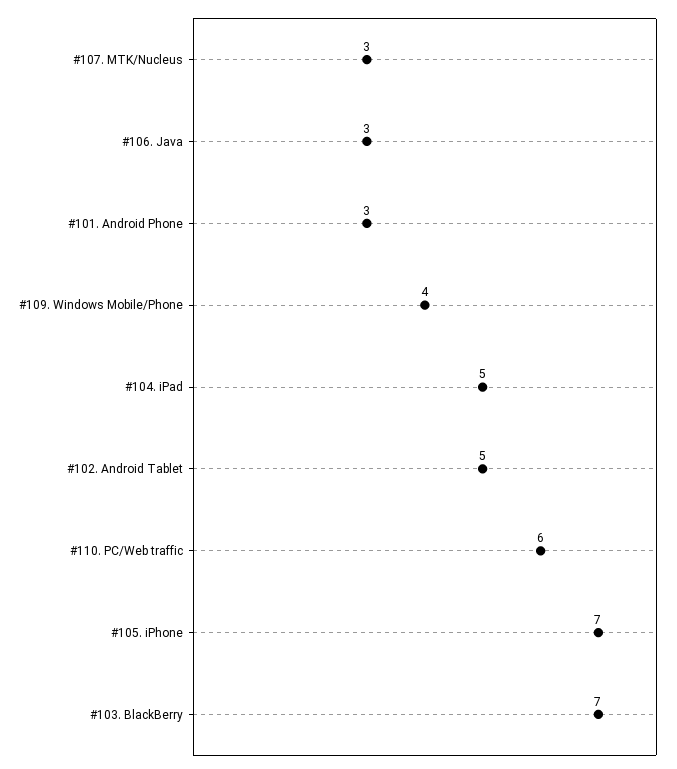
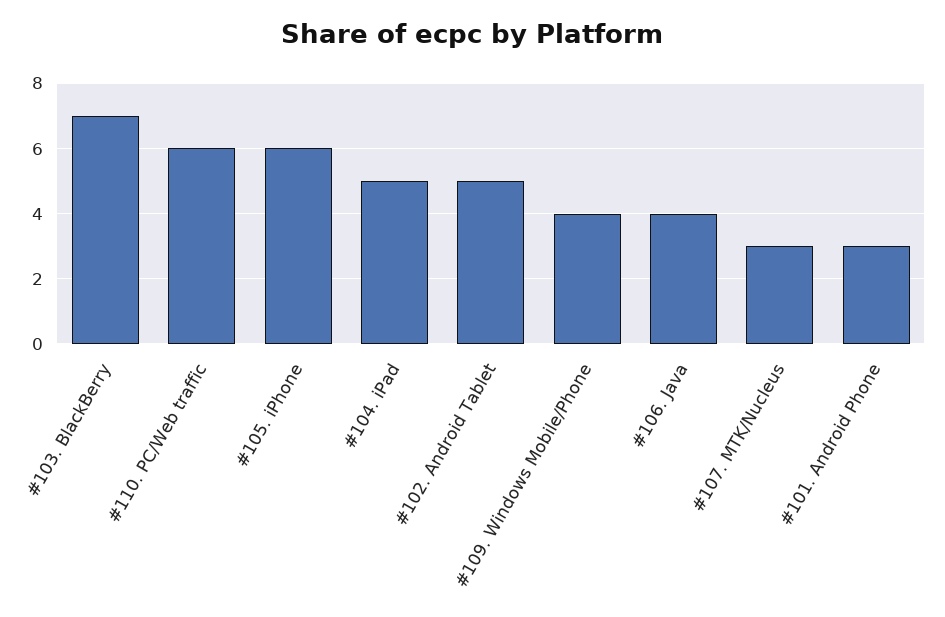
#106. Java: 3 -> 4
#105. iPhone: 7 -> 6

